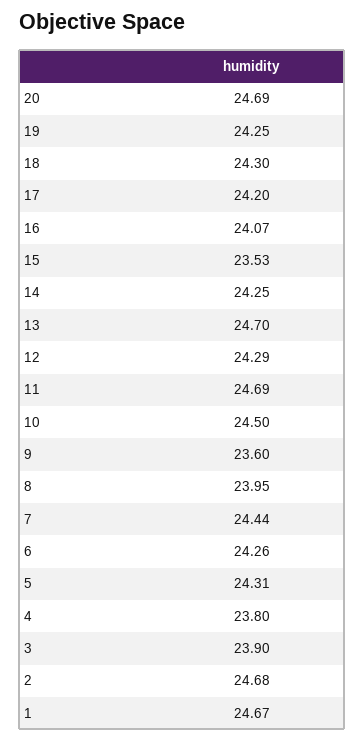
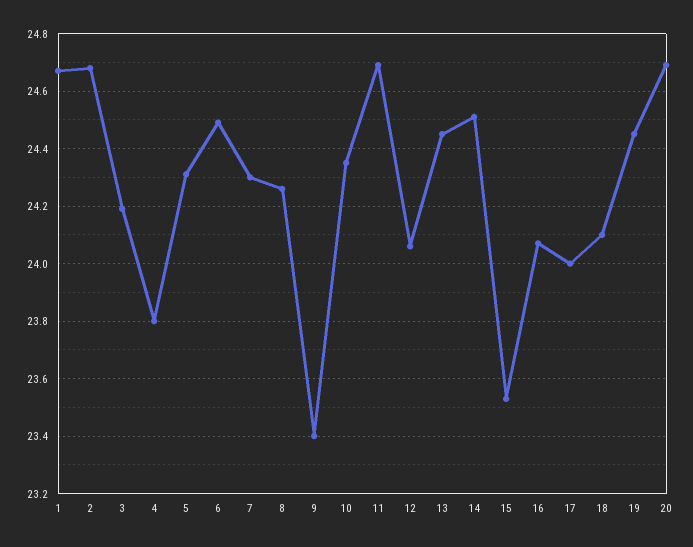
19: 24.25 -> 24.45
18: 24.3 -> 24.1
17: 24.2 -> 24
14: 24.25 -> 24.5
13: 24.7 -> 24.45
12: 24.29 -> 24.05
10: 24.5 -> 24.35
9: 23.6 -> 23.4
8: 23.95 -> 24.25
7: 24.44 -> 24.3
6: 24.26 -> 24.5
3: 23.9 -> 24.2

